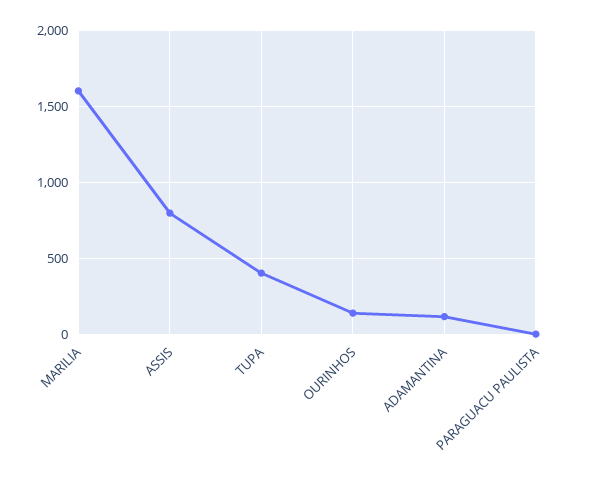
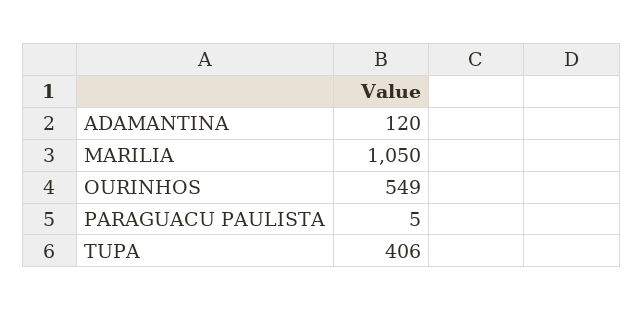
MARILIA: 1600 -> 1050
ASSIS: 800 -> none
OURINHOS: 150 -> 549

